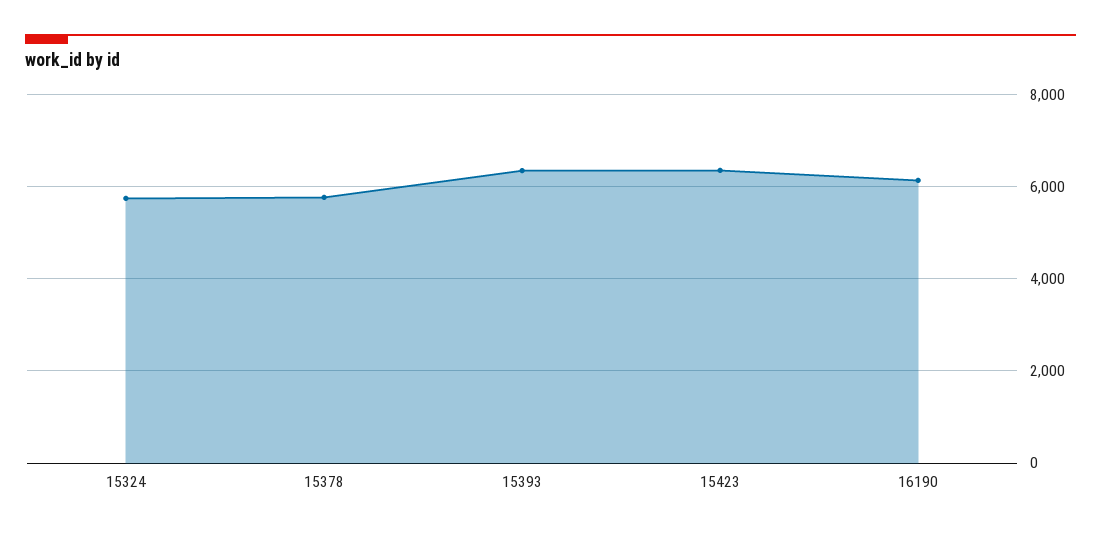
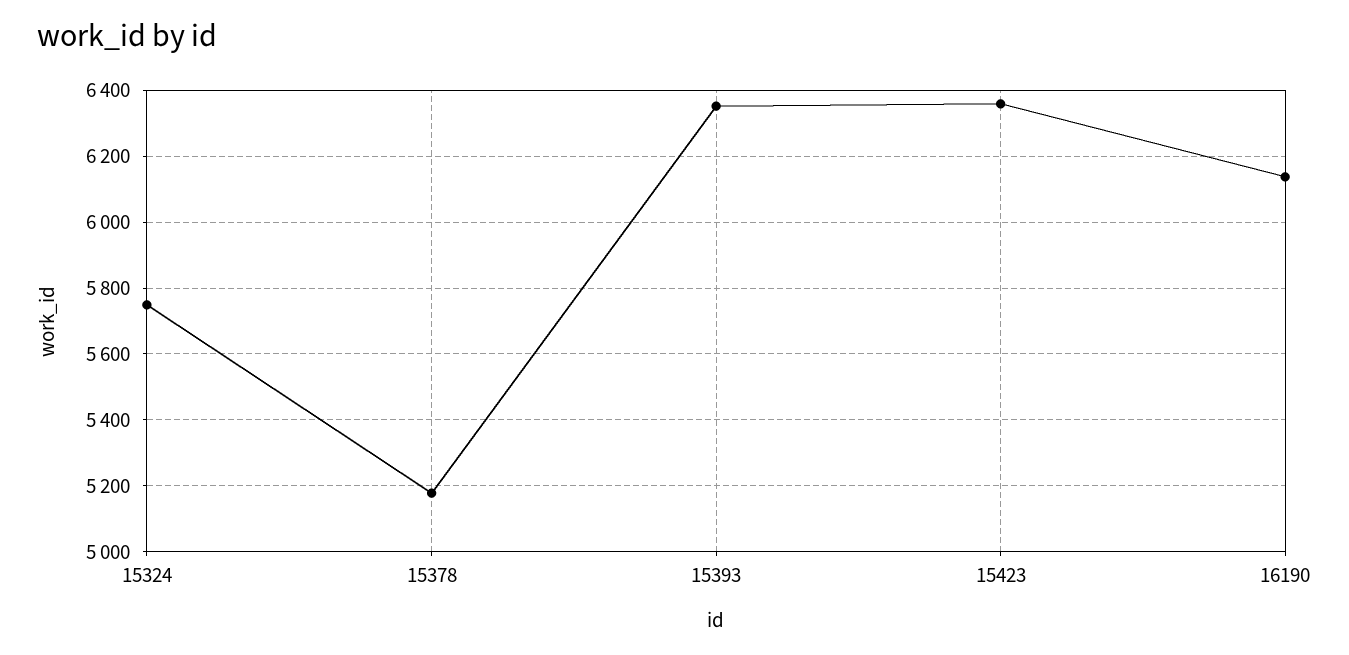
15378: 5800 -> 5180

